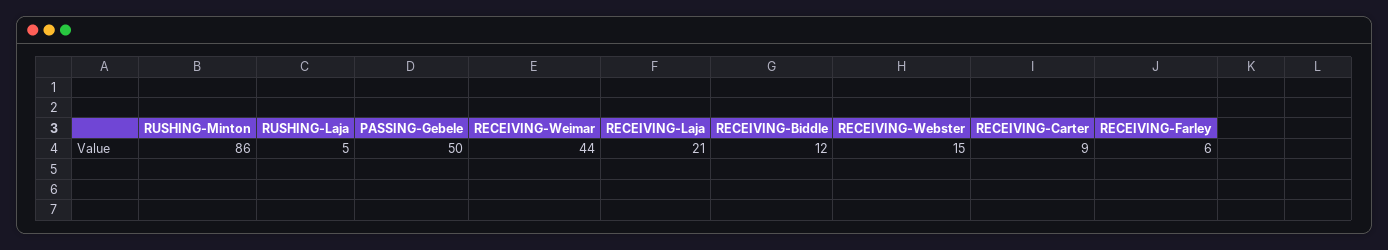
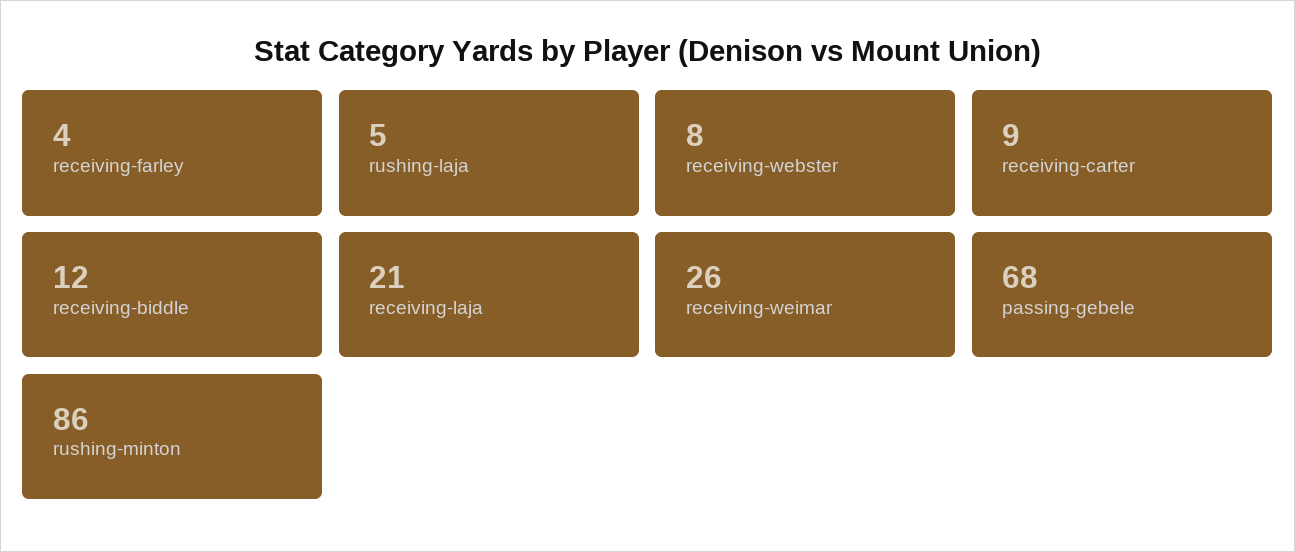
PASSING-Gebele: 50 -> 68
RECEIVING-Weimar: 44 -> 26
RECEIVING-Webster: 15 -> 8
RECEIVING-Farley: 6 -> 4

